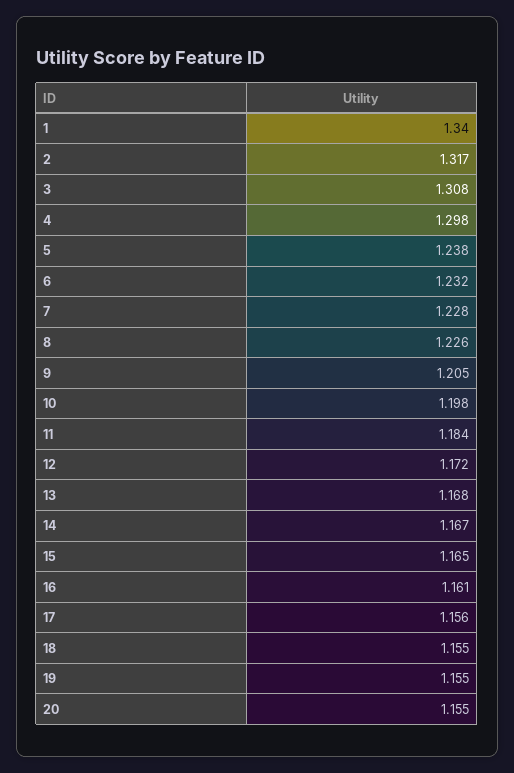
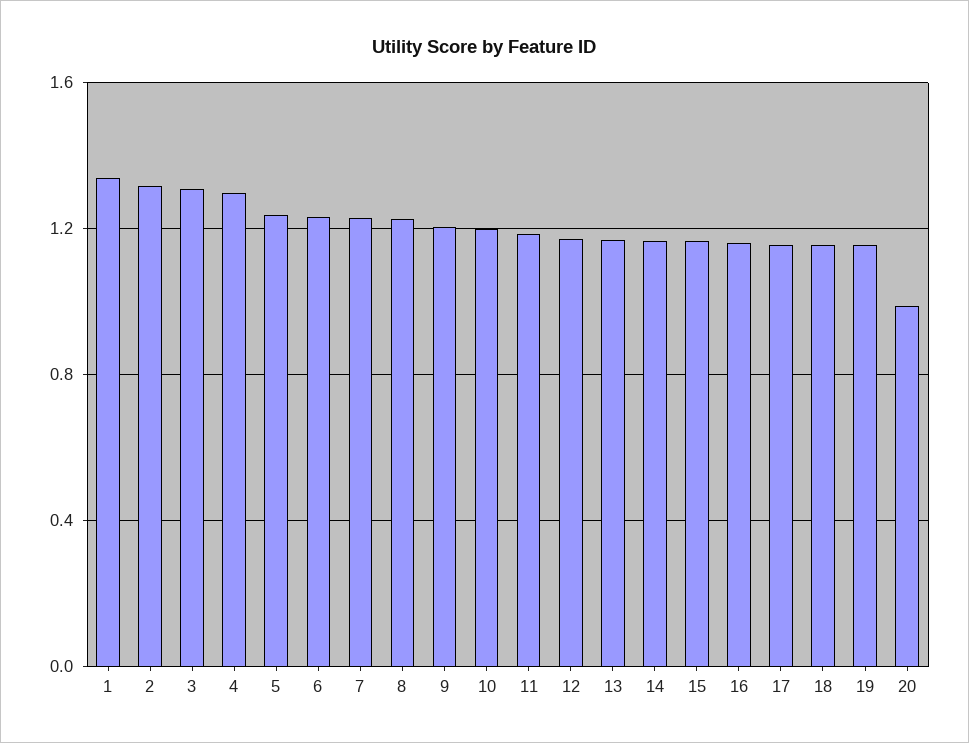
20: 1.155 -> 1

